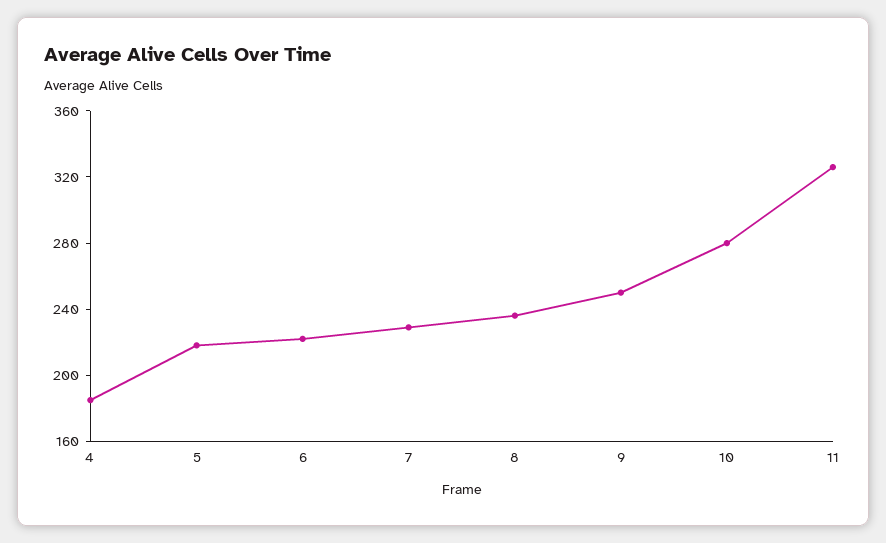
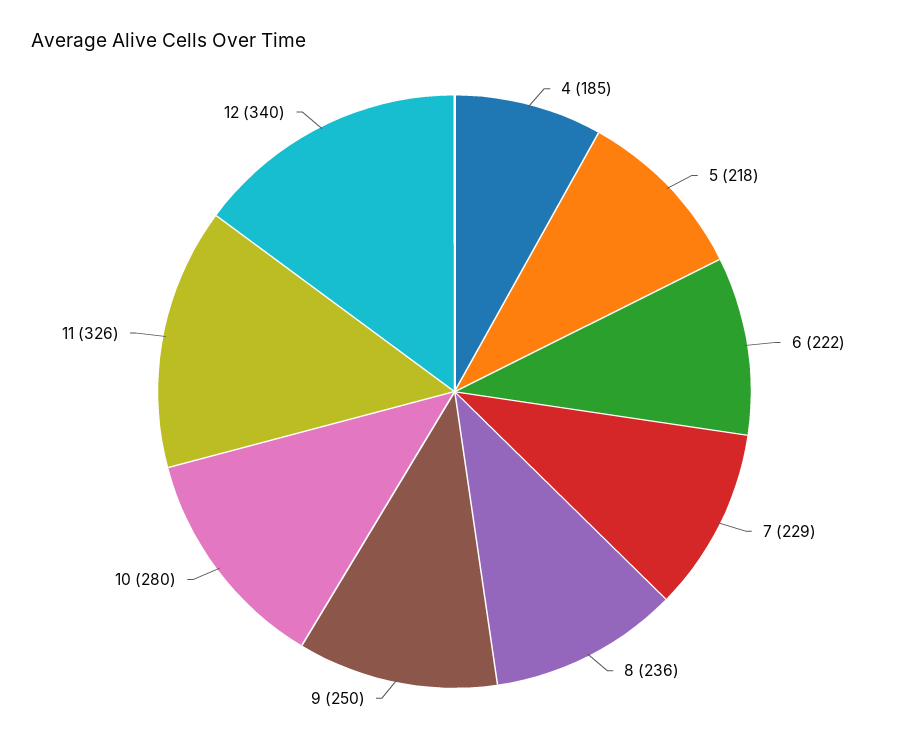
12: none -> 340

